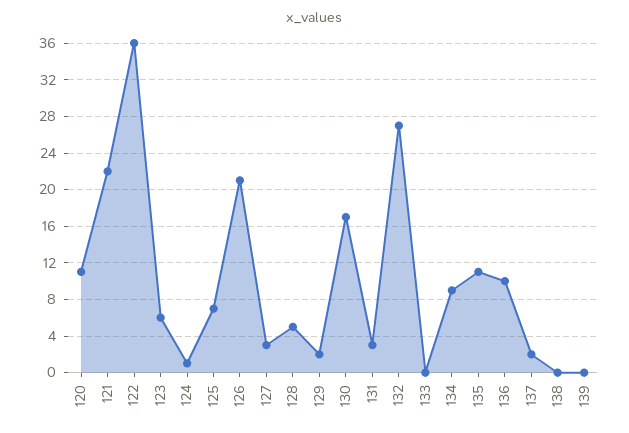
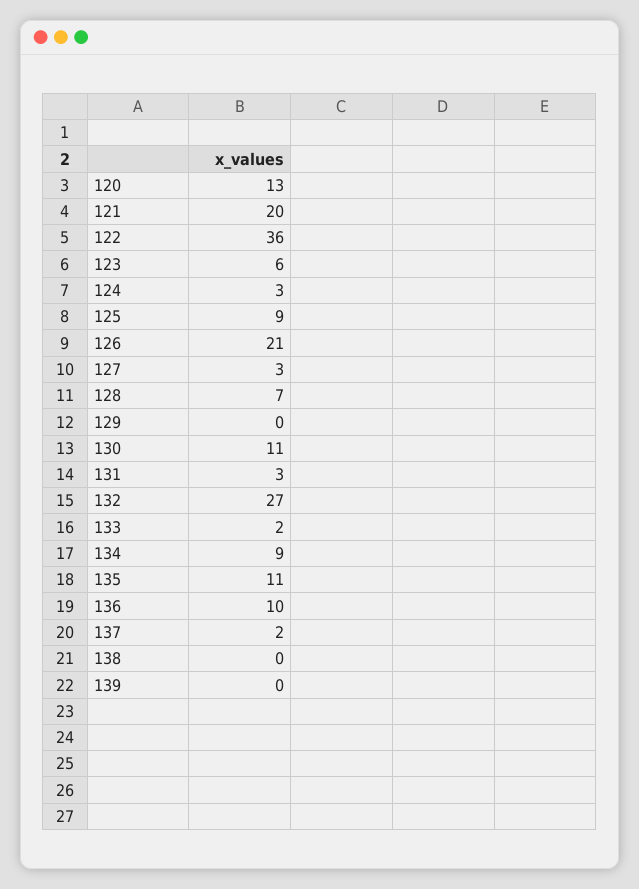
120: 11 -> 13
121: 22 -> 20
124: 1 -> 3
125: 7 -> 9
128: 5 -> 7
129: 2 -> 0
130: 17 -> 11
133: 0 -> 2

